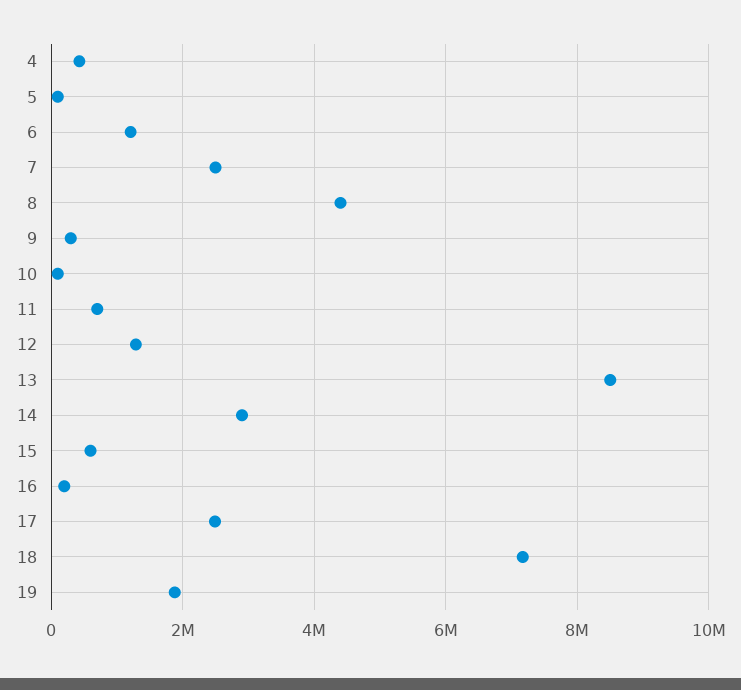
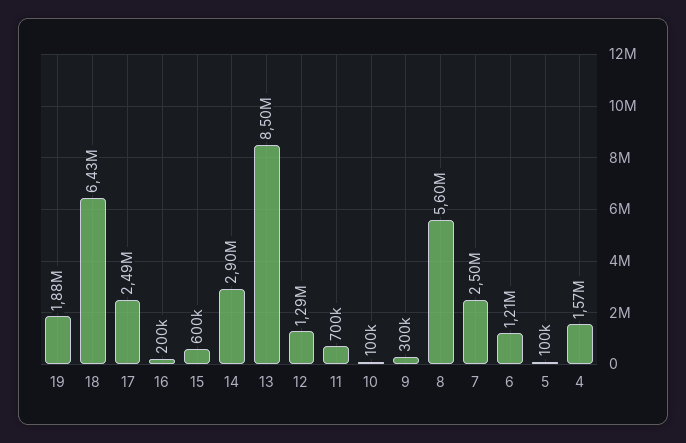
4: 400000 -> 1570000
8: 4400000 -> 5600000
18: 7200000 -> 6430000

